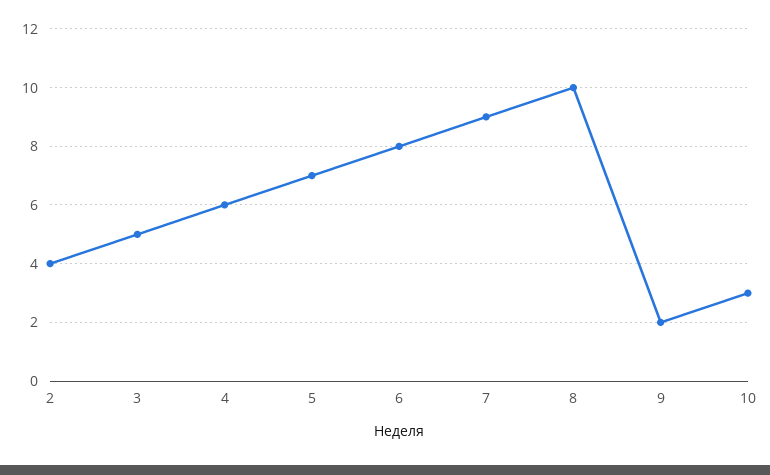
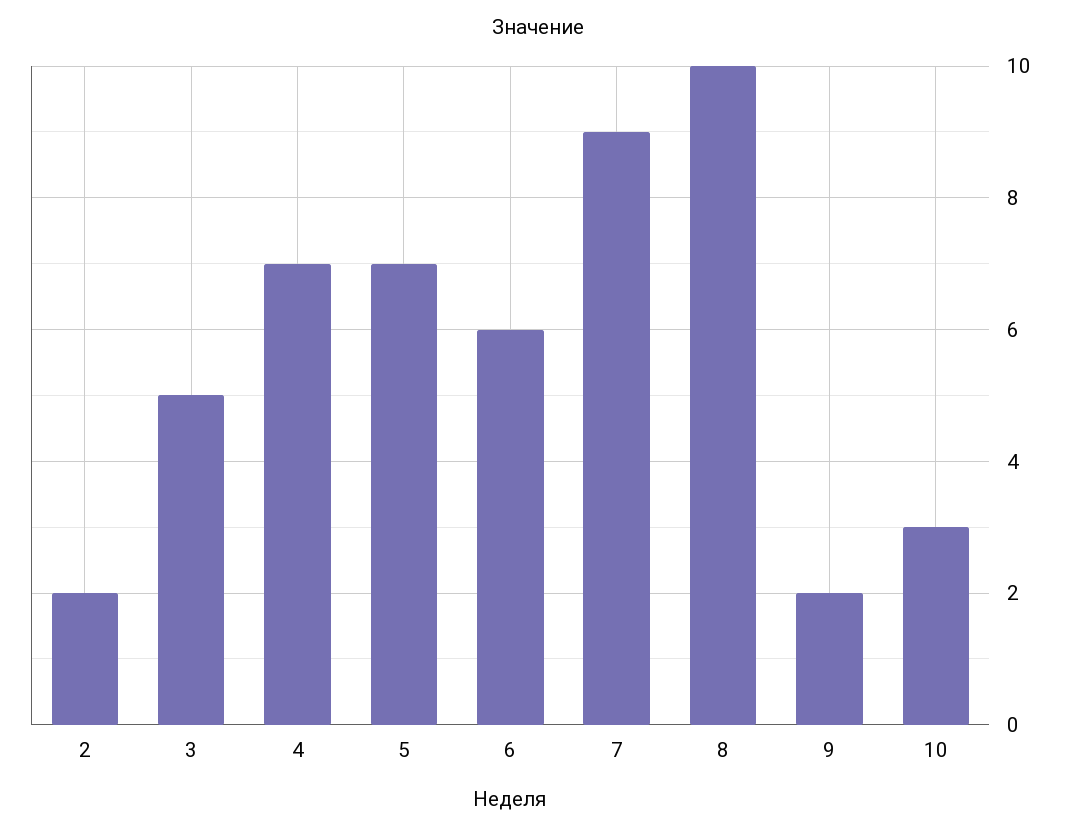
2: 4 -> 2
4: 6 -> 7
6: 8 -> 6

